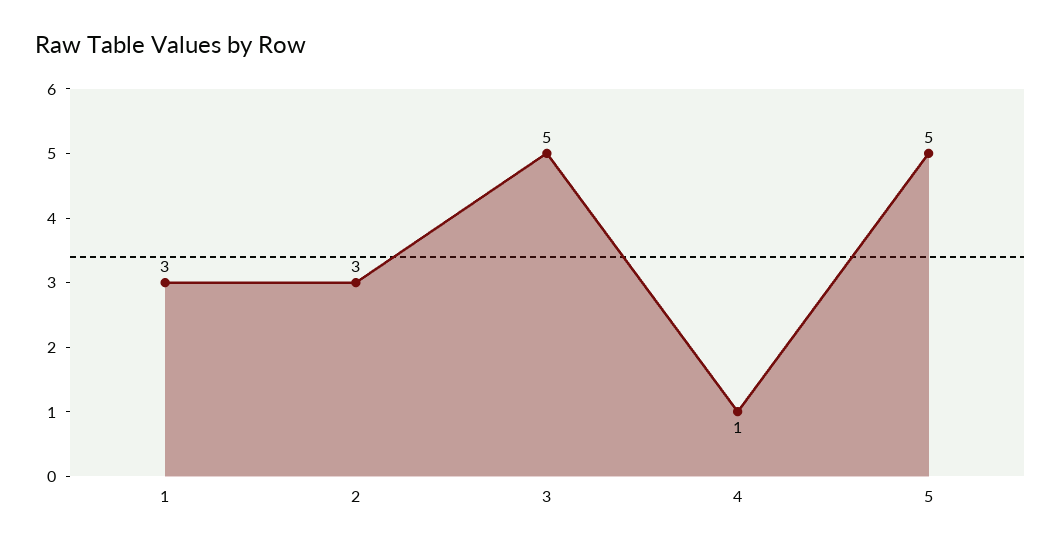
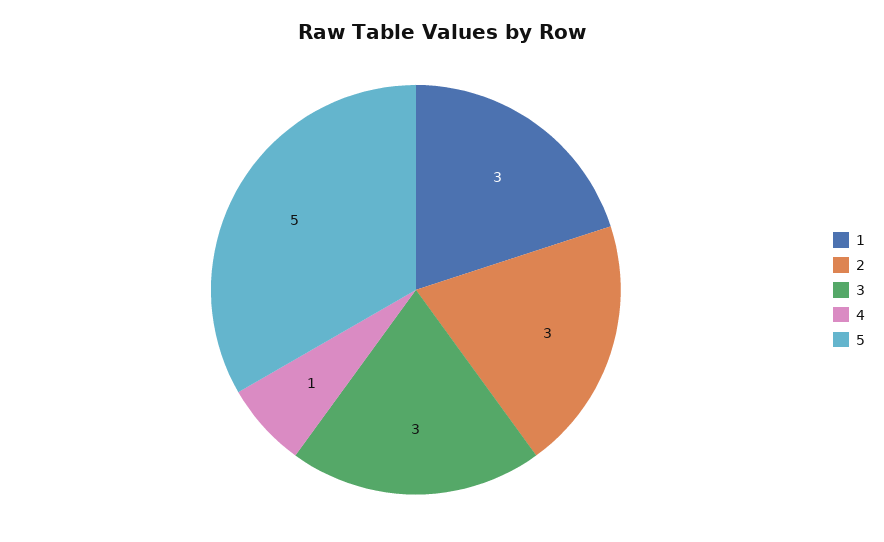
3: 5 -> 3

